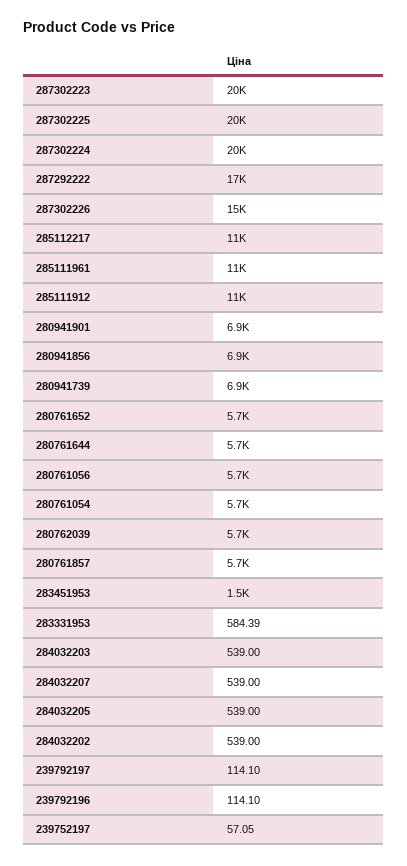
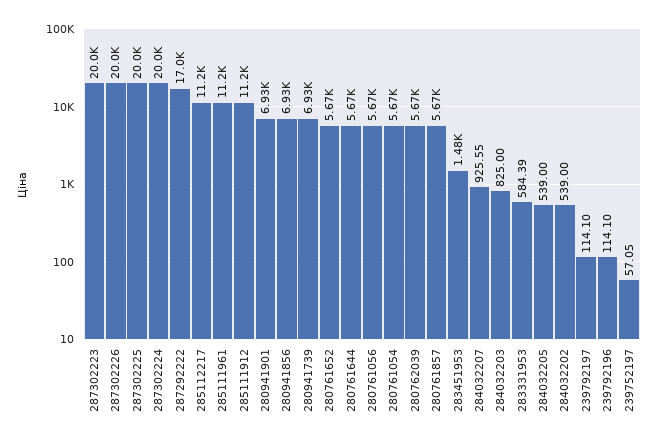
287302226: 15000 -> 20000
284032203: 539 -> 825
284032207: 539 -> 925.55

